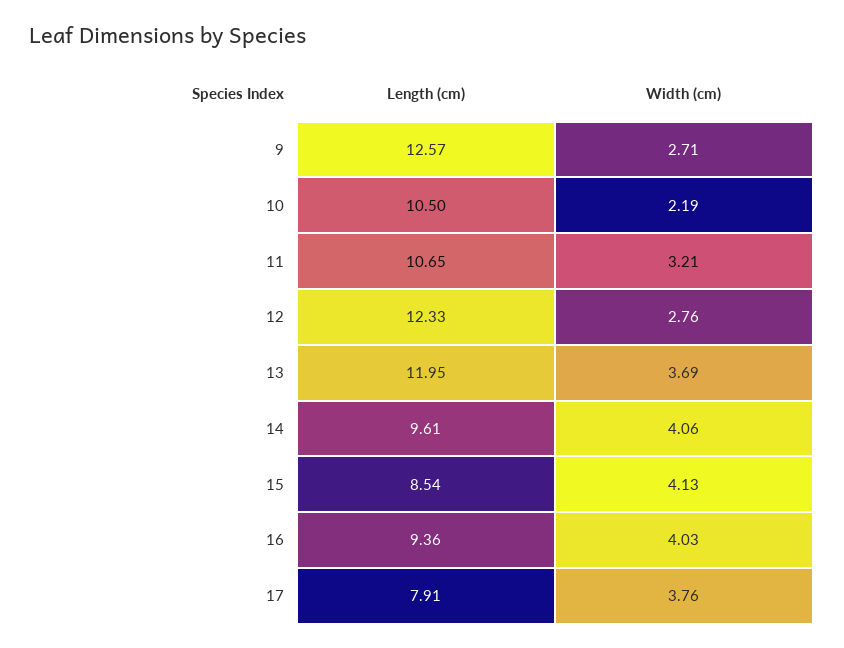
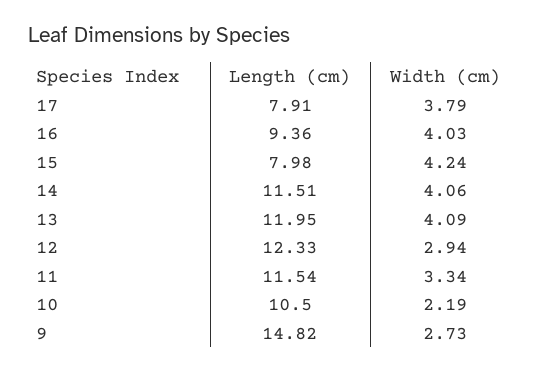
Length (cm), 9: 12.57 -> 14.82
Width (cm), 9: 2.71 -> 2.73
Length (cm), 11: 10.65 -> 11.54
Width (cm), 11: 3.21 -> 3.34
Width (cm), 12: 2.76 -> 2.94
Width (cm), 13: 3.69 -> 4.09
Length (cm), 14: 9.61 -> 11.51
Length (cm), 15: 8.54 -> 7.98
Width (cm), 15: 4.13 -> 4.24
Width (cm), 17: 3.76 -> 3.79

